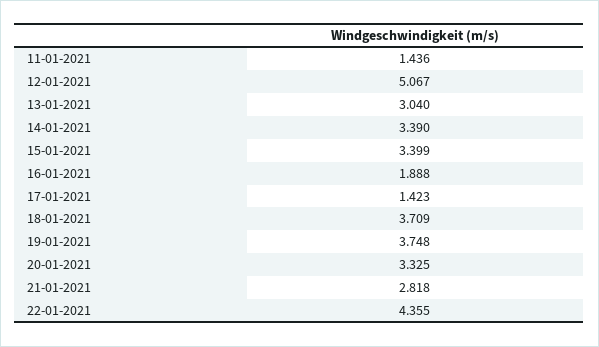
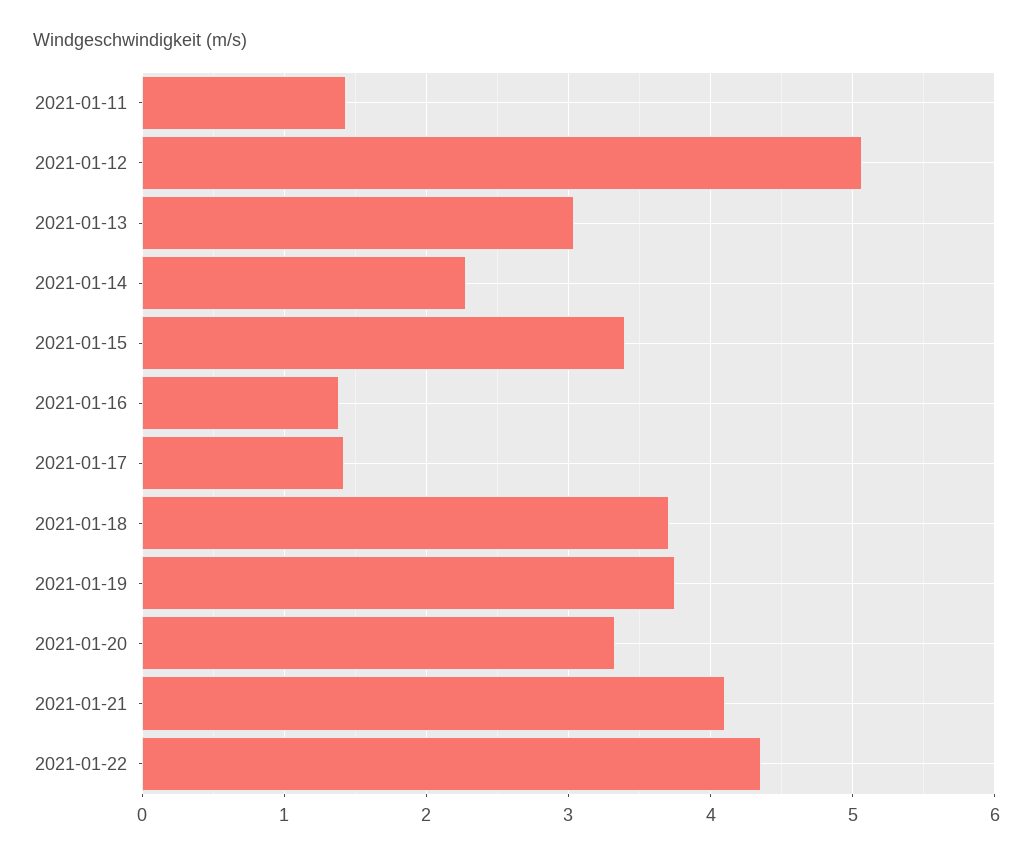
14-01-2021: 3.39 -> 2.3
16-01-2021: 1.888 -> 1.4
21-01-2021: 2.818 -> 4.1

